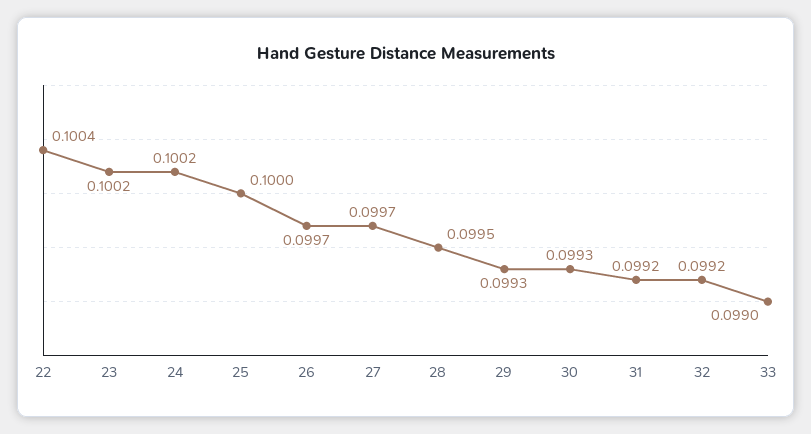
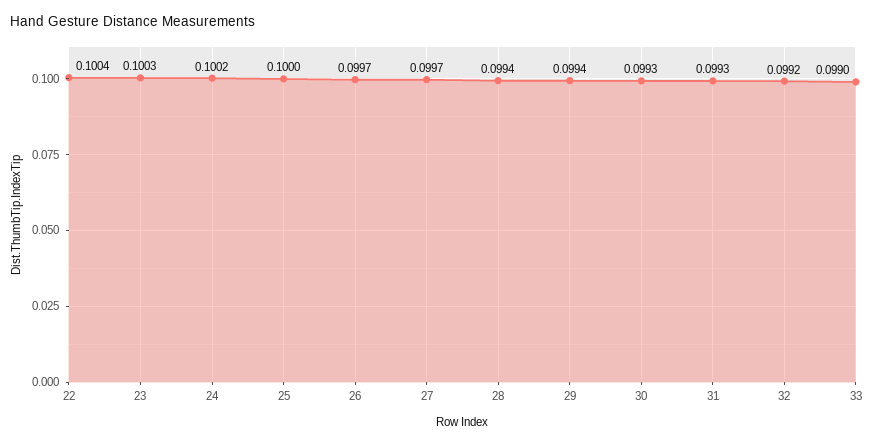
23: 0.1002 -> 0.1003
28: 0.0995 -> 0.0994
29: 0.0993 -> 0.0994
31: 0.0992 -> 0.0993

